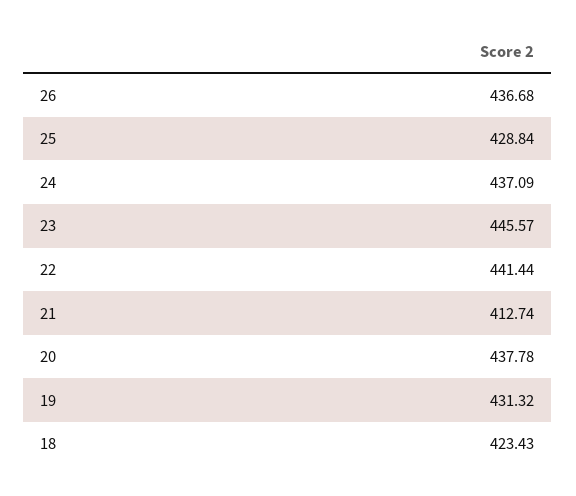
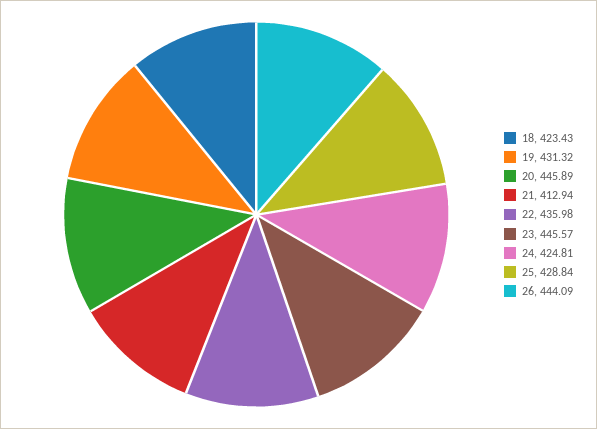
26: 436.68 -> 444.09
24: 437.09 -> 424.81
22: 441.44 -> 435.98
21: 412.74 -> 412.94
20: 437.78 -> 445.89

